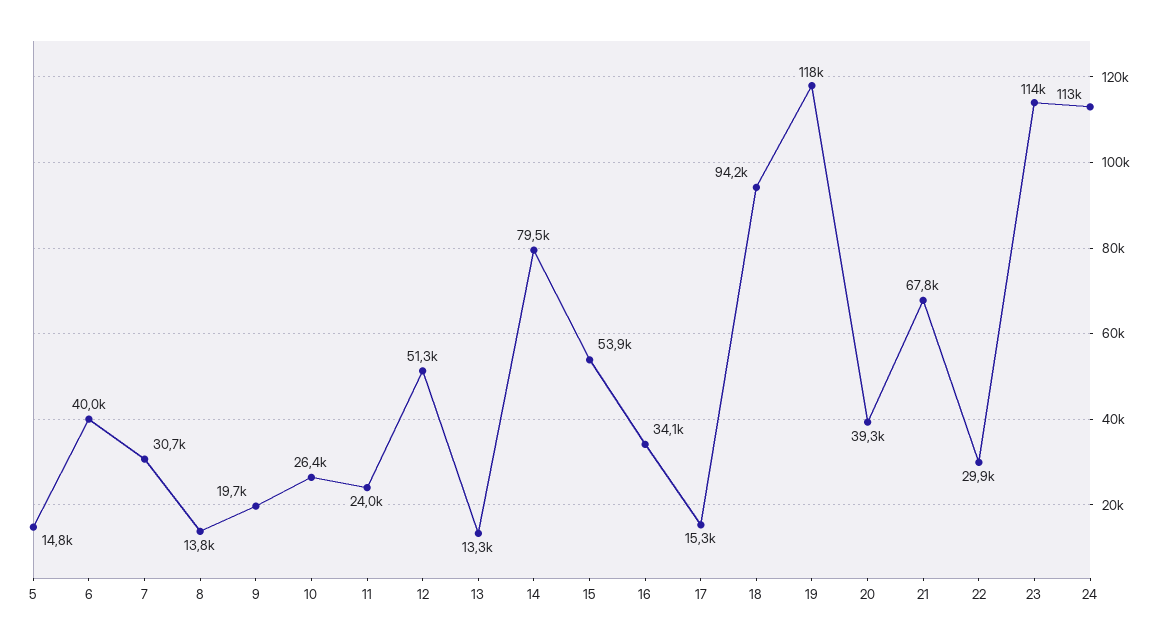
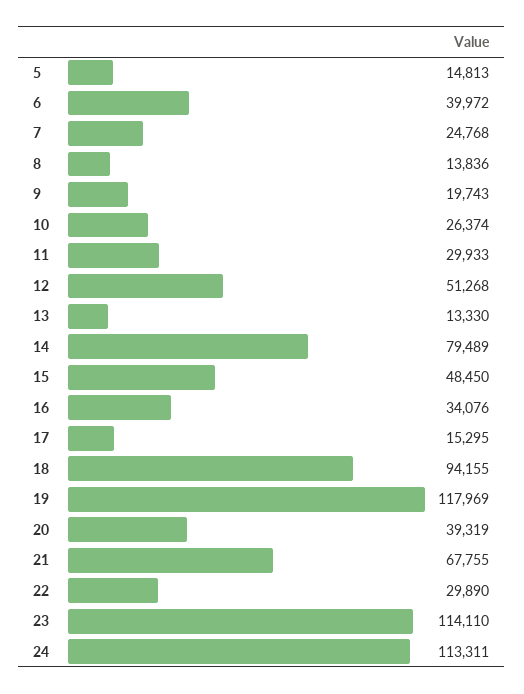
7: 30700 -> 24768
11: 24000 -> 29933
15: 53900 -> 48450

